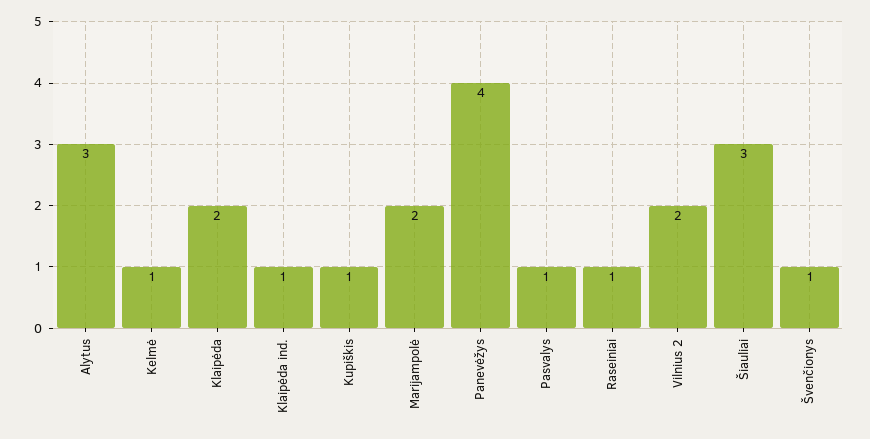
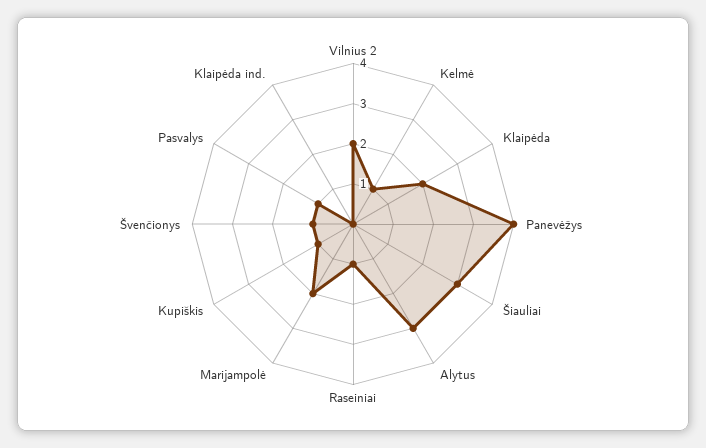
Klaipėda ind.: 1 -> 0

